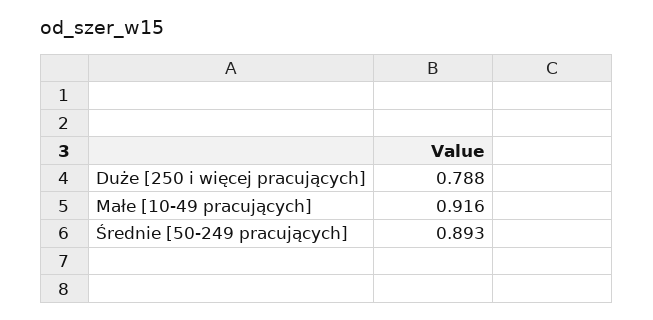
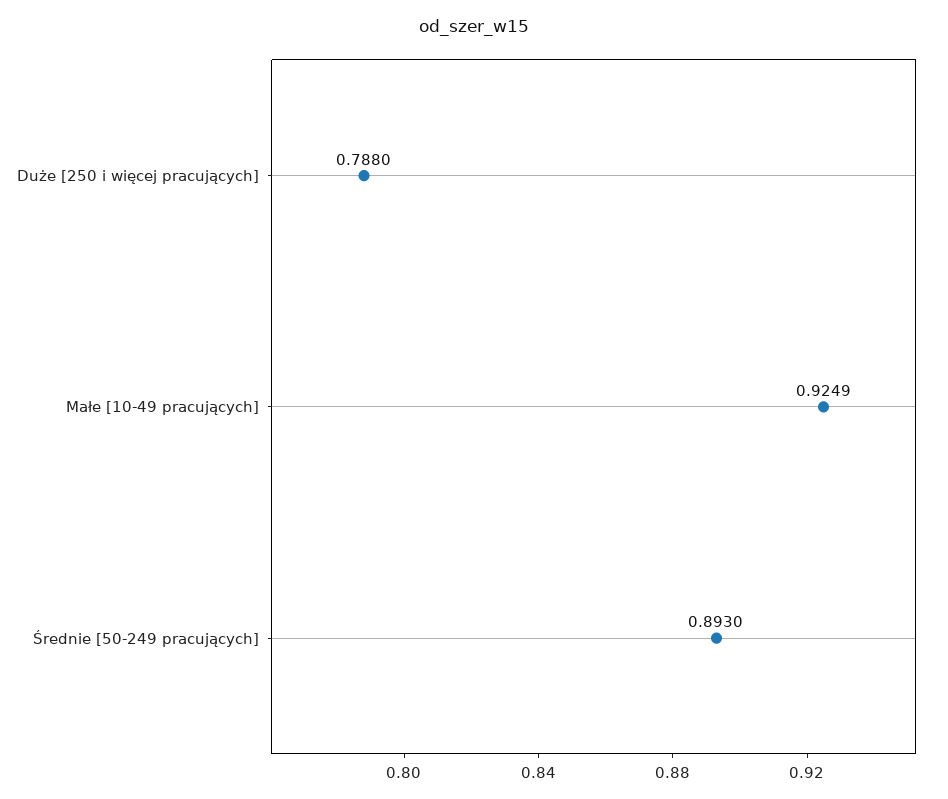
Małe [10-49 pracujących]: 0.916 -> 0.9249

